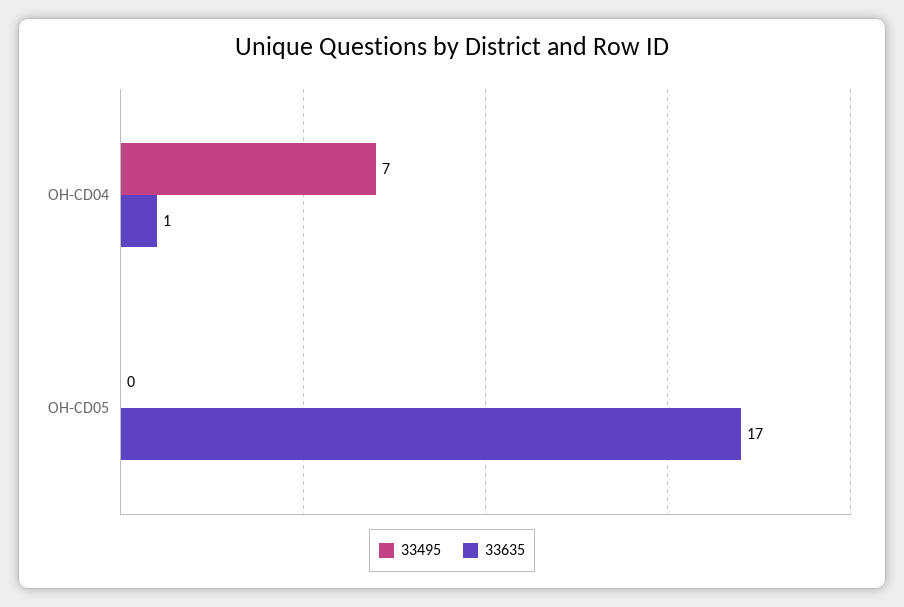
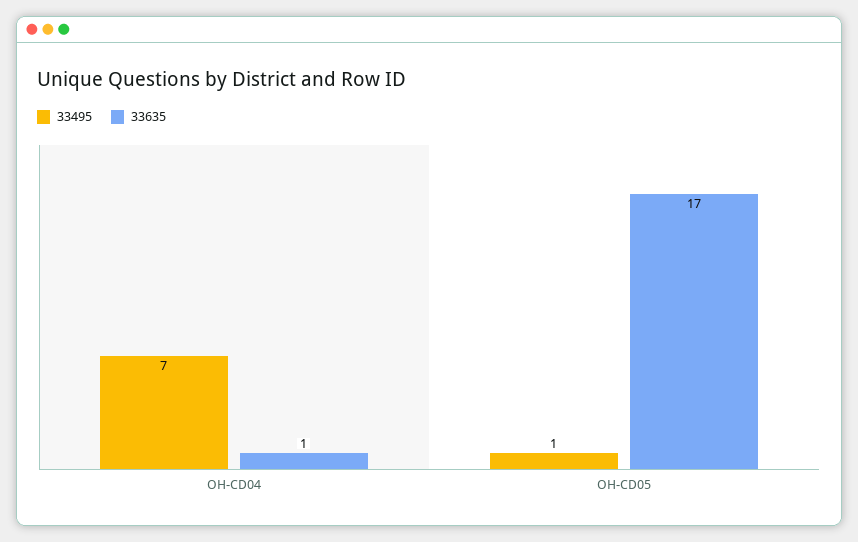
33495, OH-CD05: 0 -> 1

